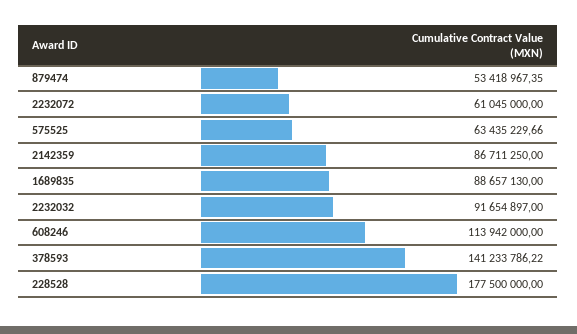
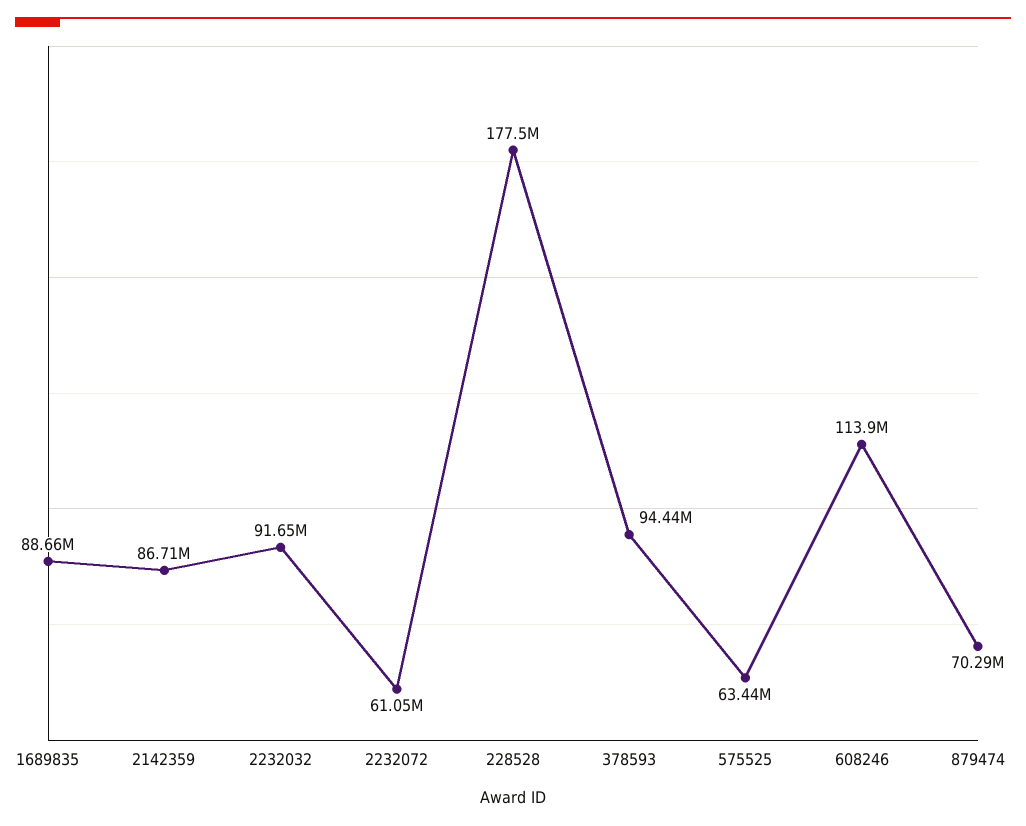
879474: 53418967.35 -> 70290000
378593: 141233786.22 -> 94440000

